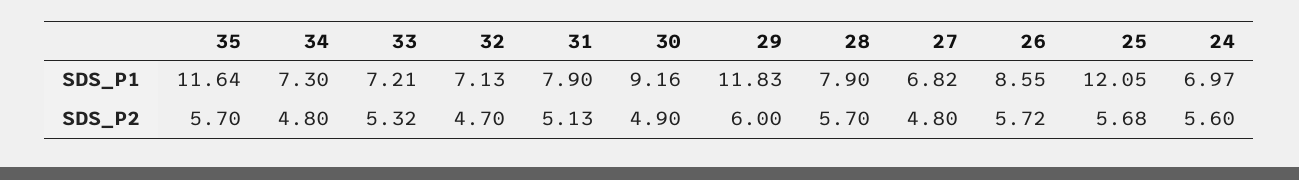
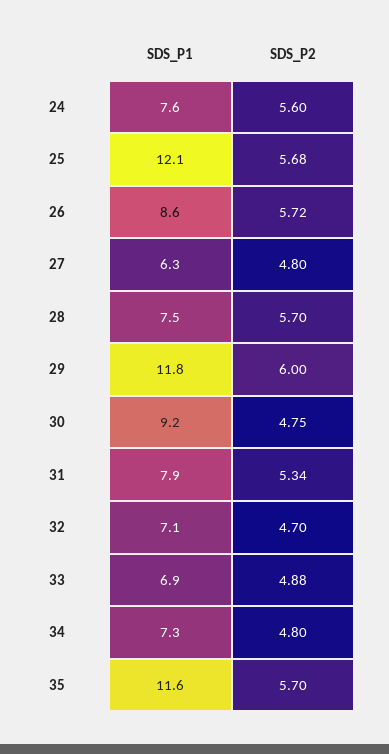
33, SDS_P1: 7.21 -> 6.9
28, SDS_P1: 7.9 -> 7.5
27, SDS_P1: 6.82 -> 6.3
24, SDS_P1: 6.97 -> 7.6
33, SDS_P2: 5.32 -> 4.88
31, SDS_P2: 5.13 -> 5.34
30, SDS_P2: 4.9 -> 4.75

